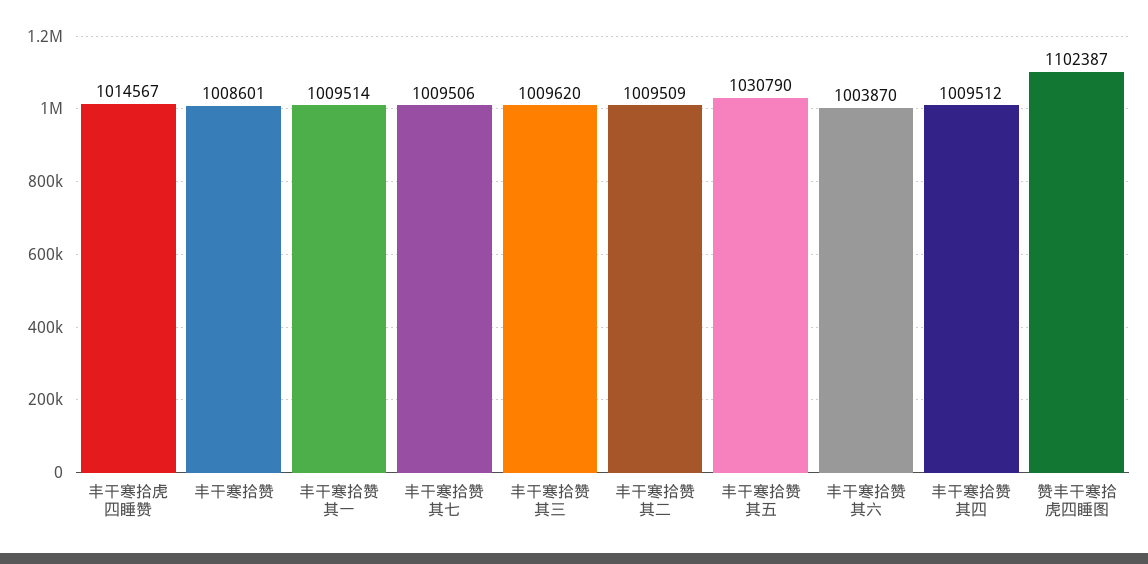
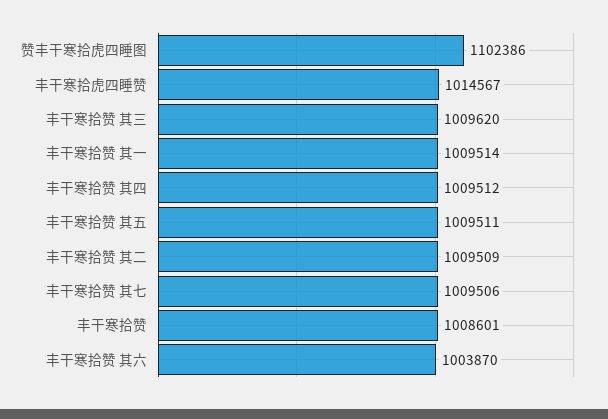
丰干寒拾赞 其五: 1030790 -> 1009511
赞丰干寒拾虎四睡图: 1102387 -> 1102386

